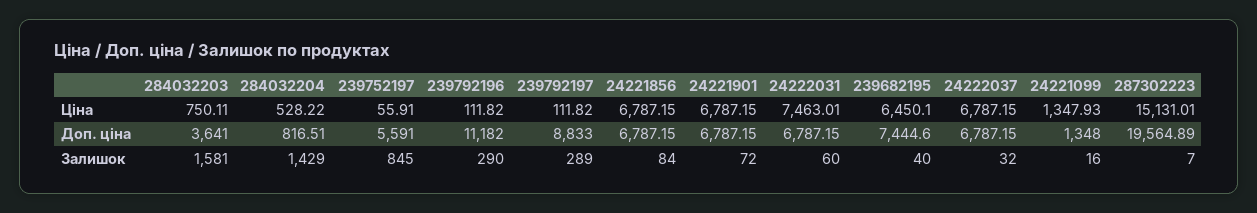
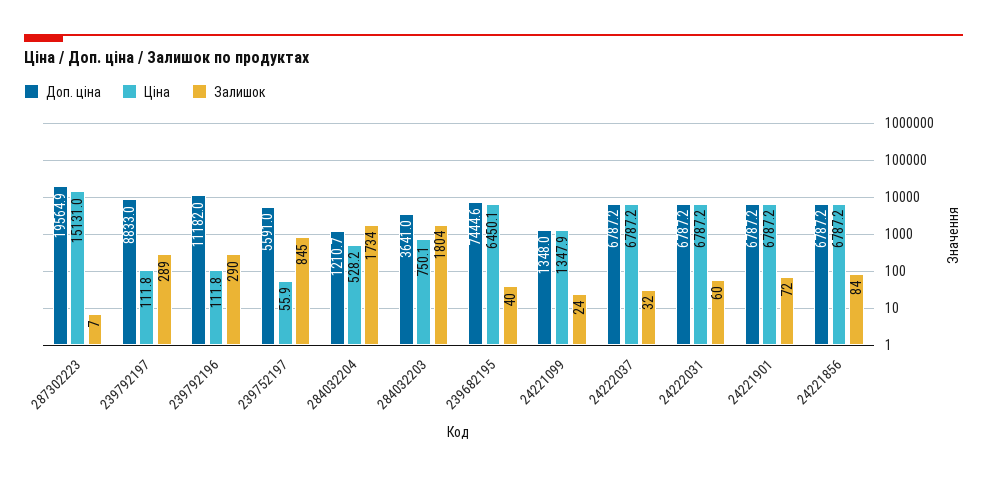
Ціна, 24222031: 7463.01 -> 6787.2
Доп. ціна, 284032204: 816.51 -> 1210.7
Залишок, 284032203: 1581 -> 1804
Залишок, 284032204: 1429 -> 1734
Залишок, 24221099: 16 -> 24

